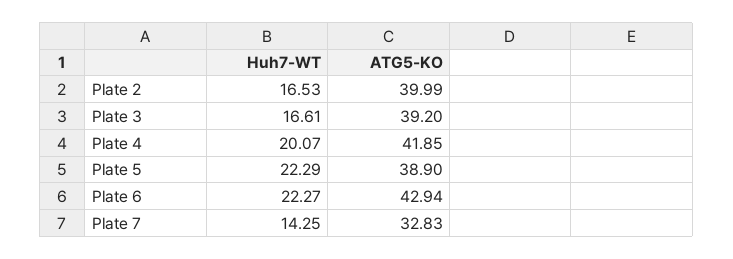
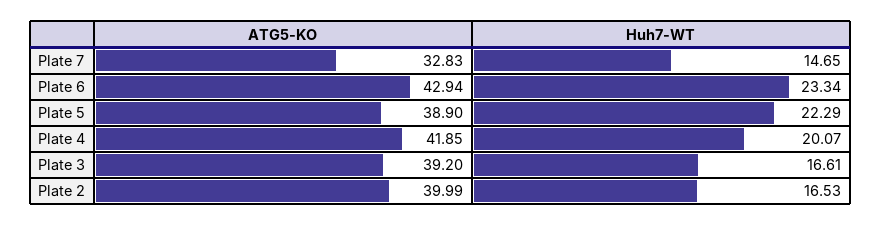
Huh7-WT, Plate 6: 22.27 -> 23.34
Huh7-WT, Plate 7: 14.25 -> 14.65

